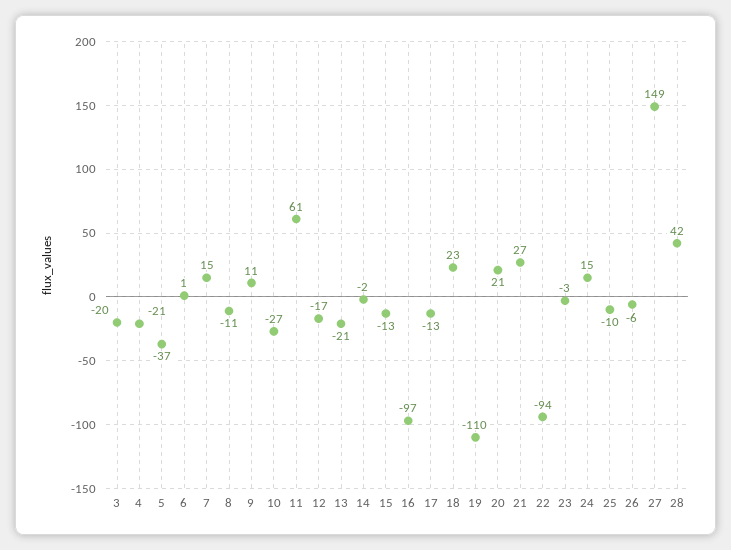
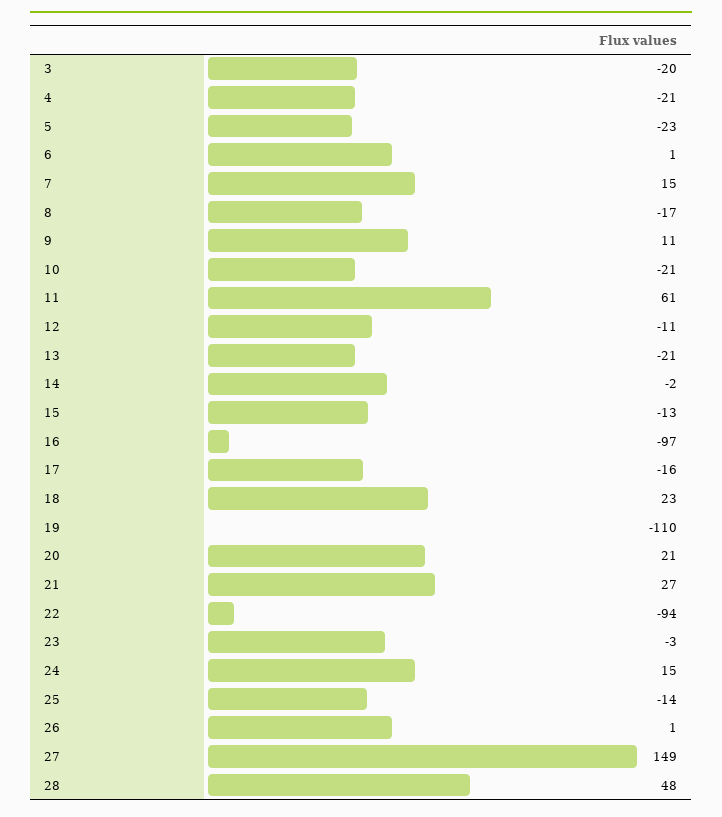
5: -37 -> -23
8: -11 -> -17
10: -27 -> -21
12: -17 -> -11
17: -13 -> -16
25: -10 -> -14
26: -6 -> 1
28: 42 -> 48

